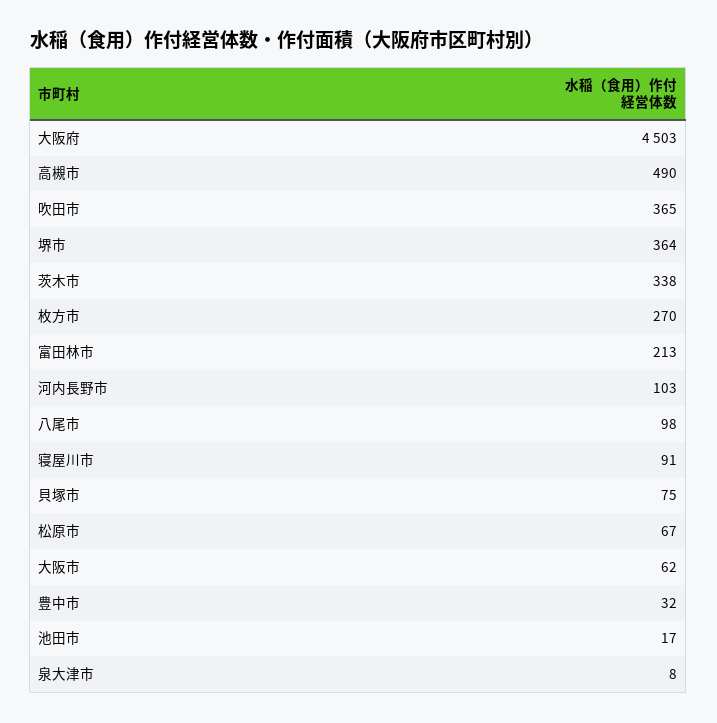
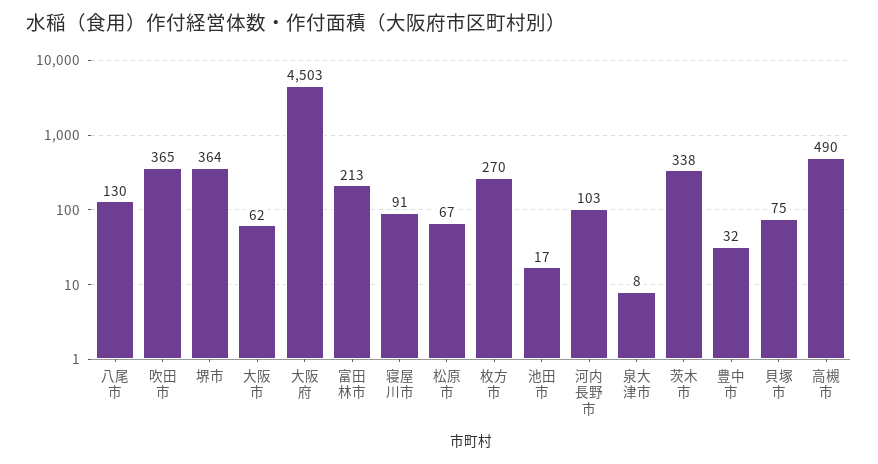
八尾市: 98 -> 130

